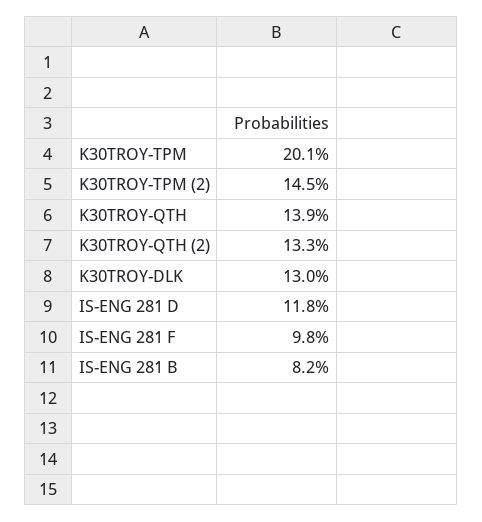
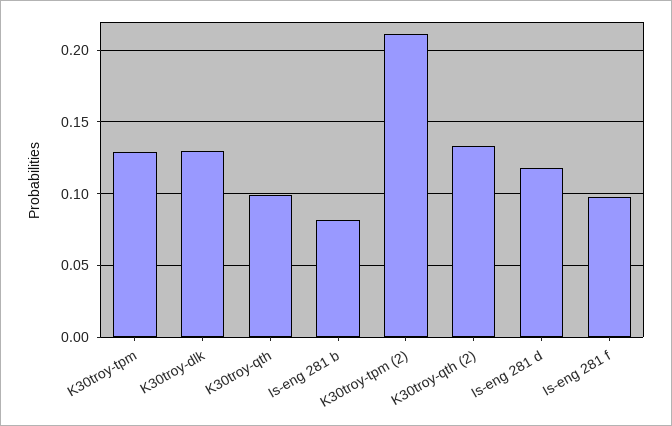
K30TROY-TPM: 0.201 -> 0.13
K30TROY-TPM (2): 0.145 -> 0.21
K30TROY-QTH: 0.139 -> 0.1

